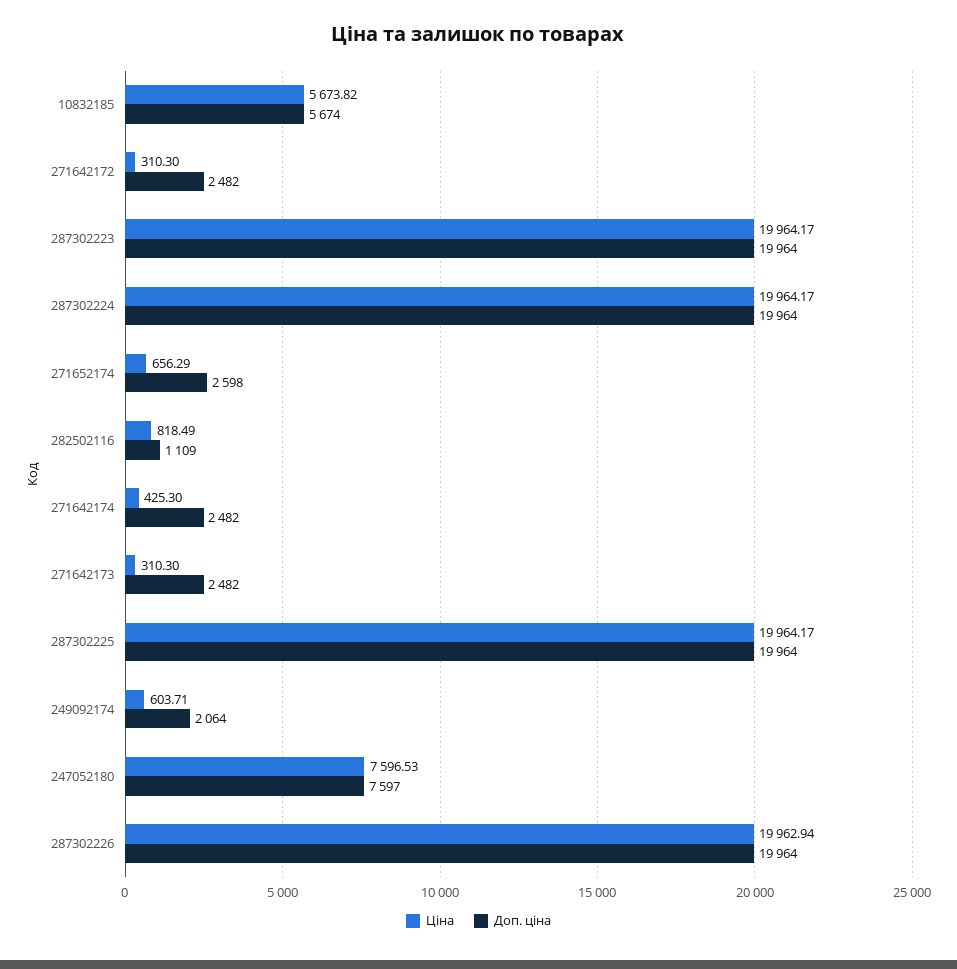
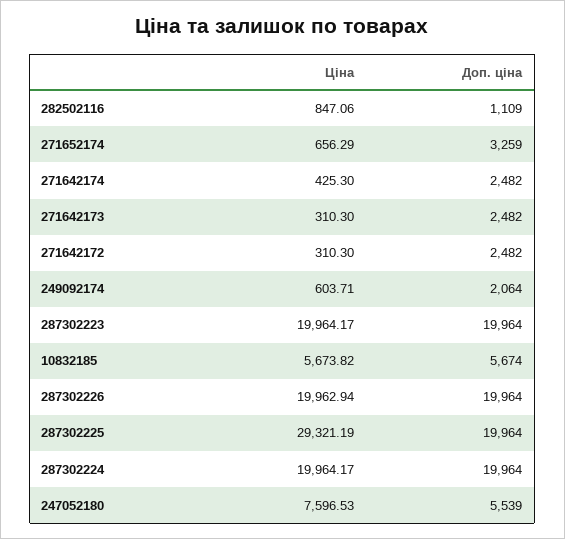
Доп. ціна, 271652174: 2598 -> 3259
Ціна, 282502116: 818.49 -> 847.06
Ціна, 287302225: 19964.17 -> 29321.19
Доп. ціна, 247052180: 7597 -> 5539

